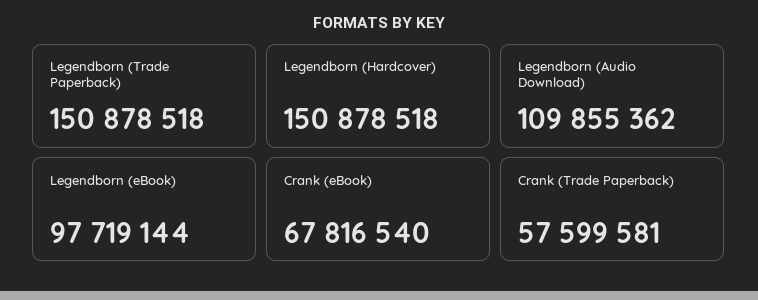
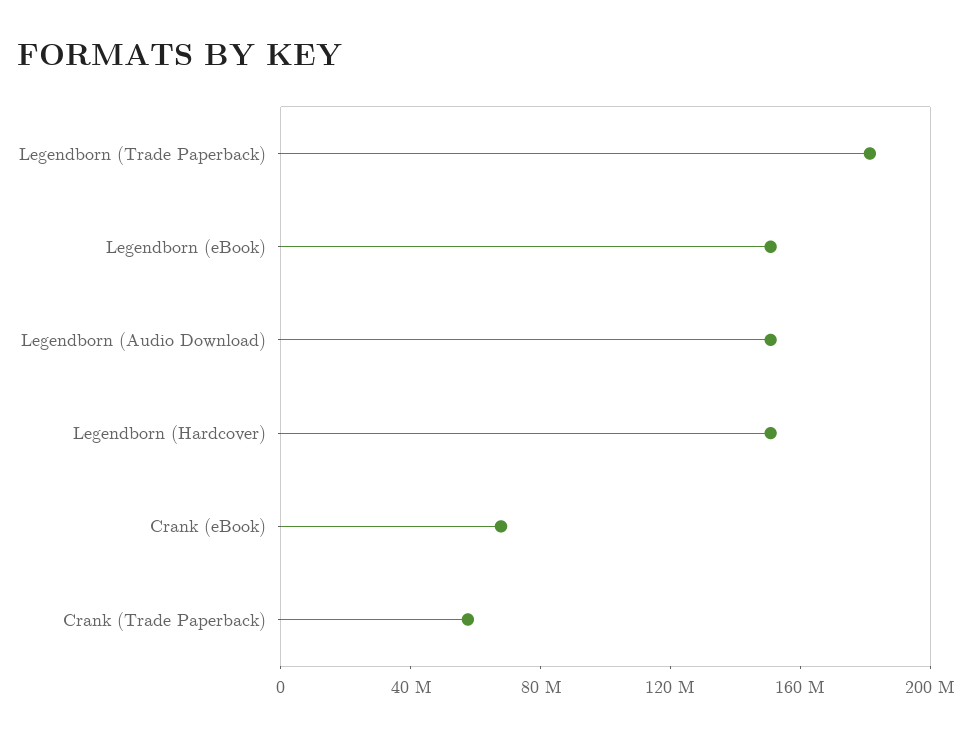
Legendborn (Trade Paperback): 150878518 -> 180000000
Legendborn (Audio Download): 109855362 -> 150000000
Legendborn (eBook): 97719144 -> 150000000

